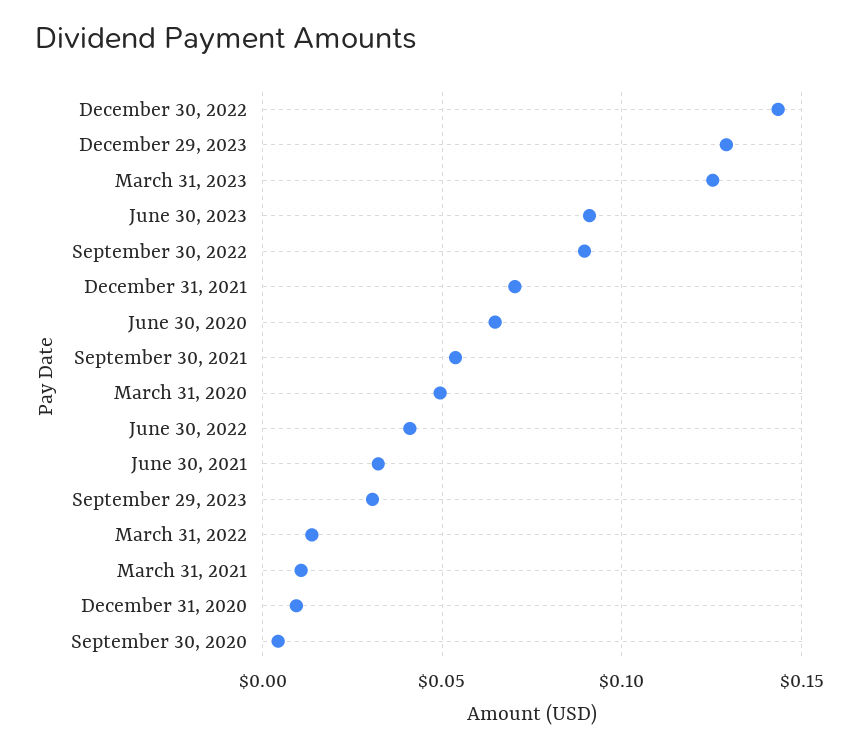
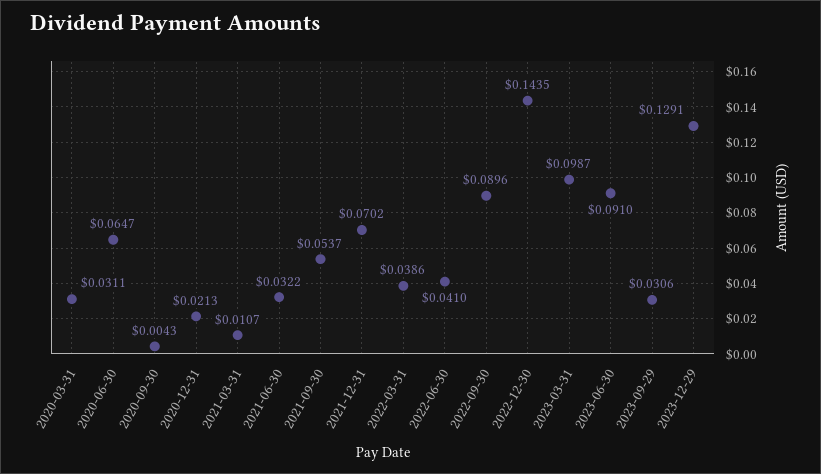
March 31, 2023: 0.125 -> 0.0987
March 31, 2020: 0.05 -> 0.0311
March 31, 2022: 0.015 -> 0.0386
December 31, 2020: 0.01 -> 0.0213

